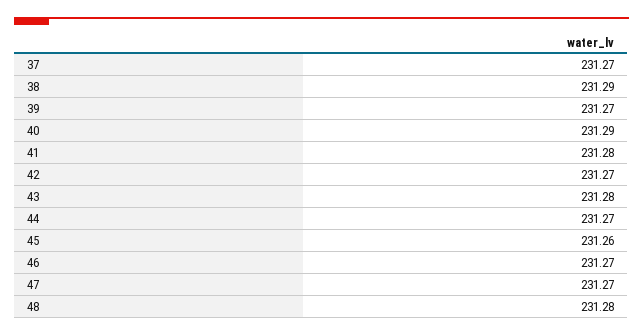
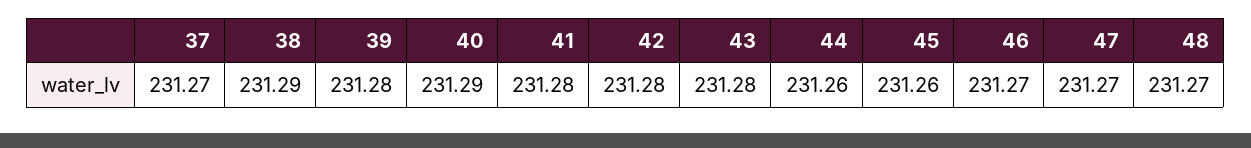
39: 231.27 -> 231.28
42: 231.27 -> 231.28
44: 231.27 -> 231.26
48: 231.28 -> 231.27

